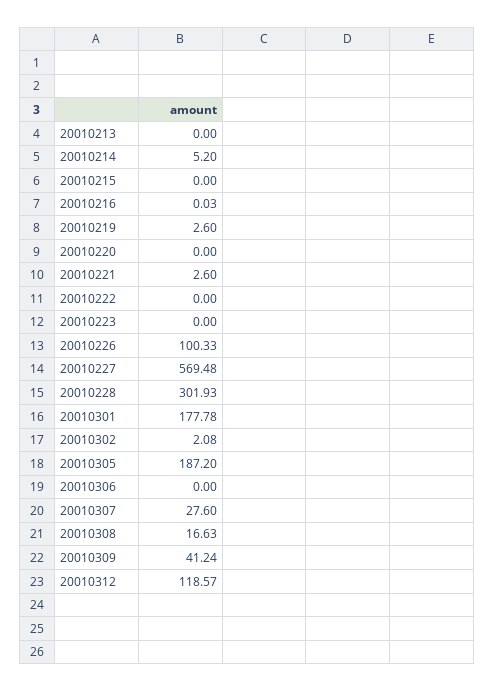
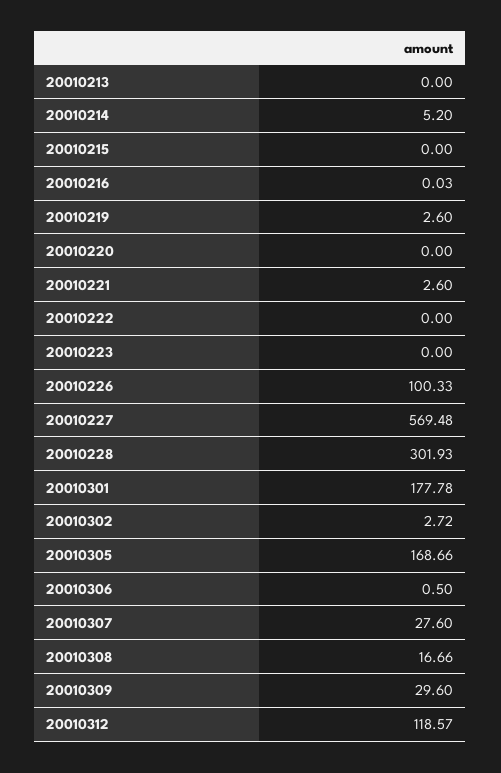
20010302: 2.08 -> 2.72
20010305: 187.2 -> 168.66
20010306: 0 -> 0.5
20010308: 16.63 -> 16.66
20010309: 41.24 -> 29.6

